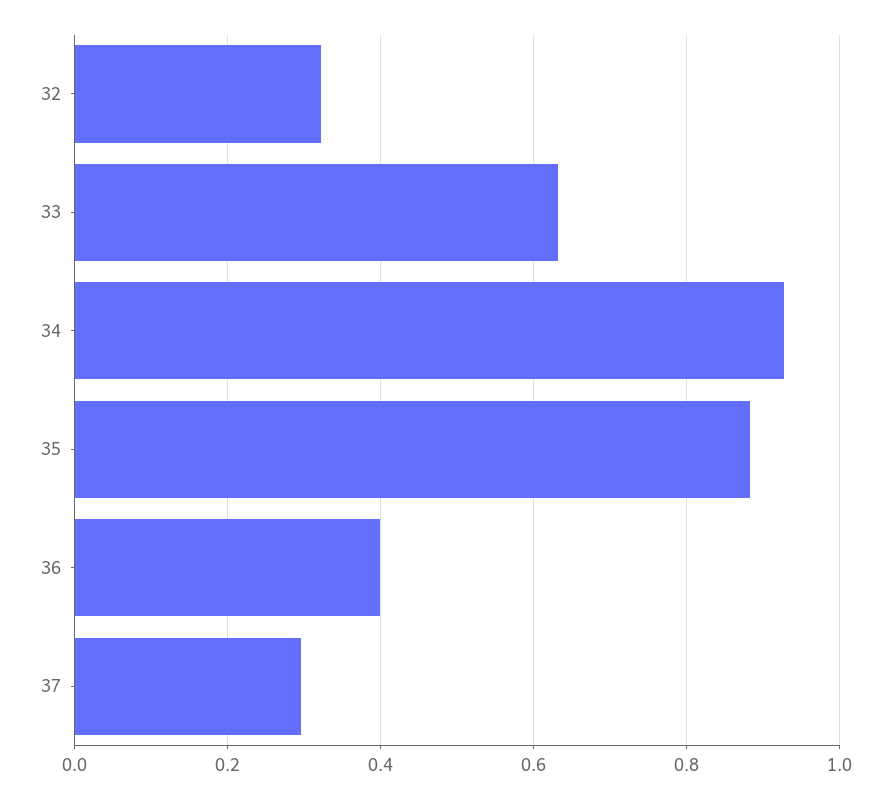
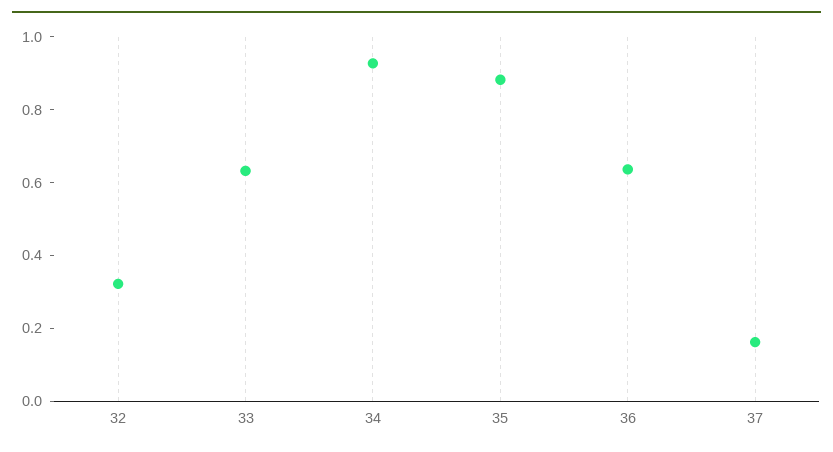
36: 0.4 -> 0.65
37: 0.3 -> 0.15

